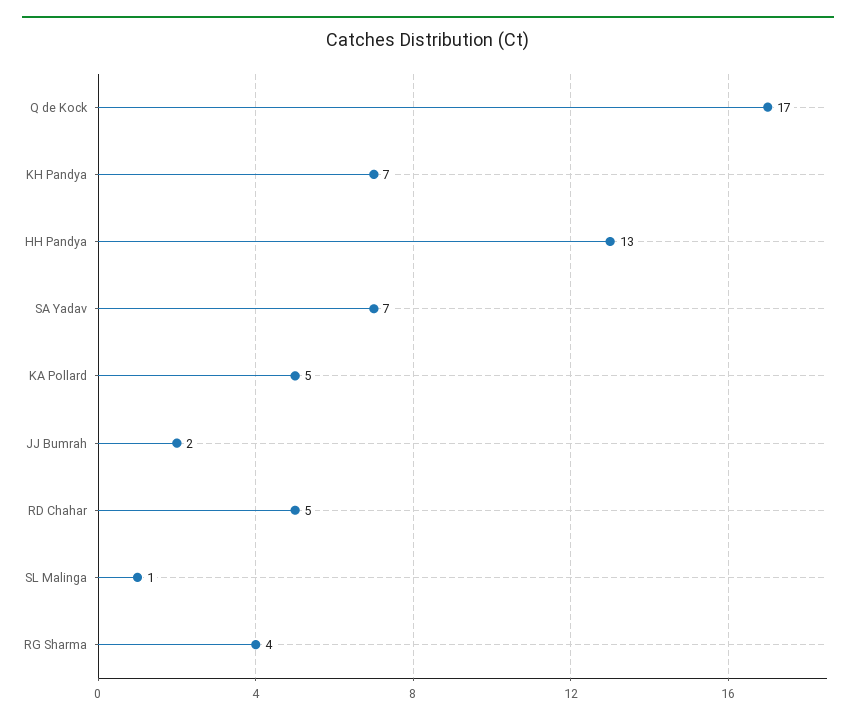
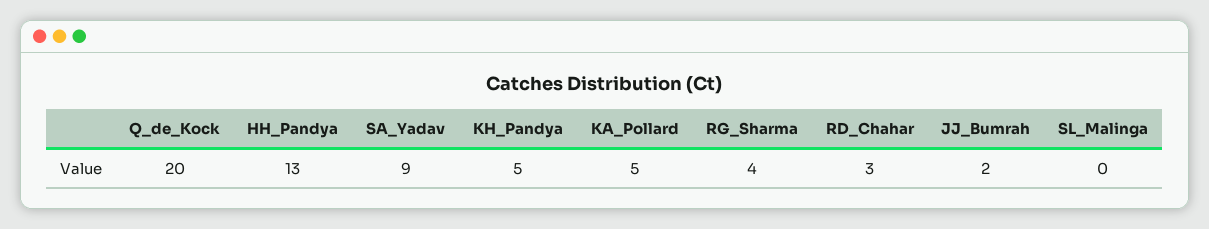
Q de Kock: 17 -> 20
KH Pandya: 7 -> 5
SA Yadav: 7 -> 9
RD Chahar: 5 -> 3
SL Malinga: 1 -> 0

